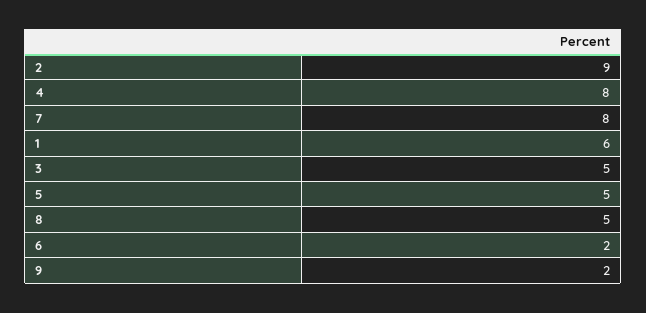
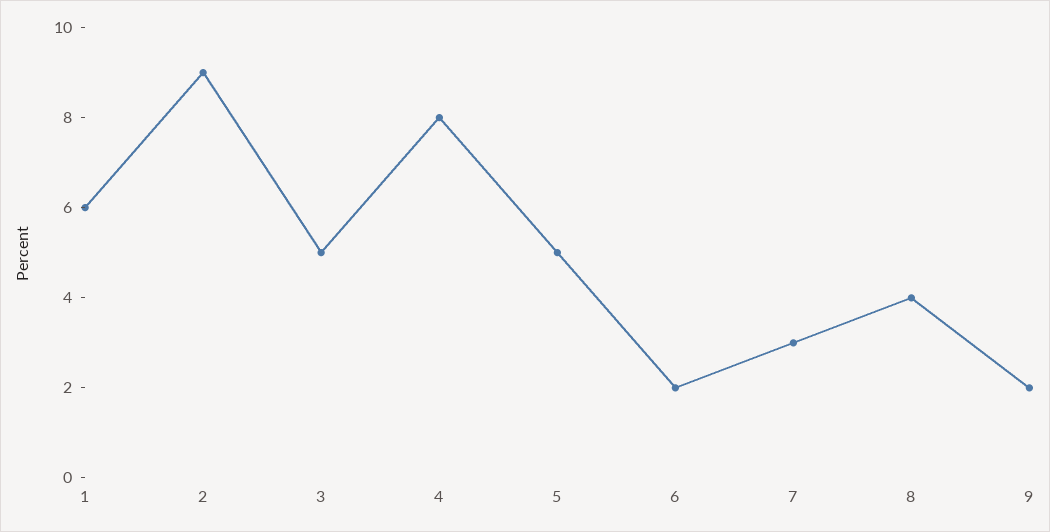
7: 8 -> 3
8: 5 -> 4

